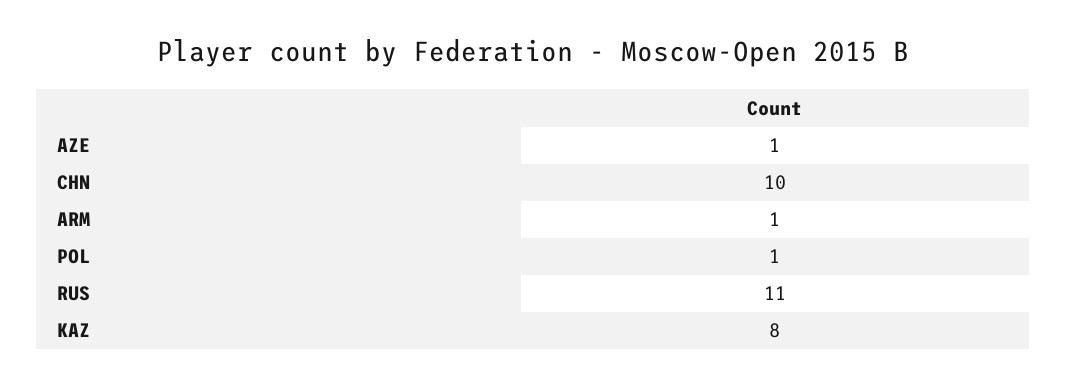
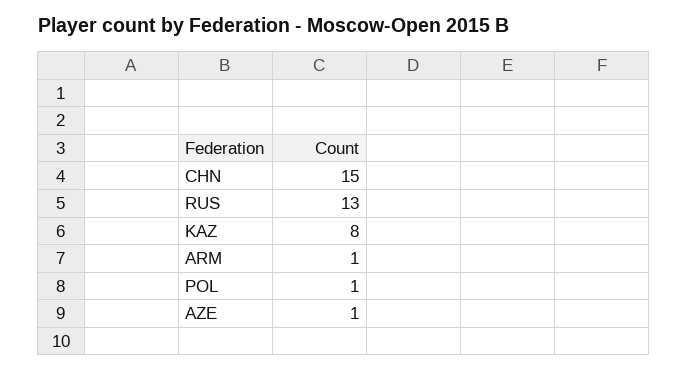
CHN: 10 -> 15
RUS: 11 -> 13

